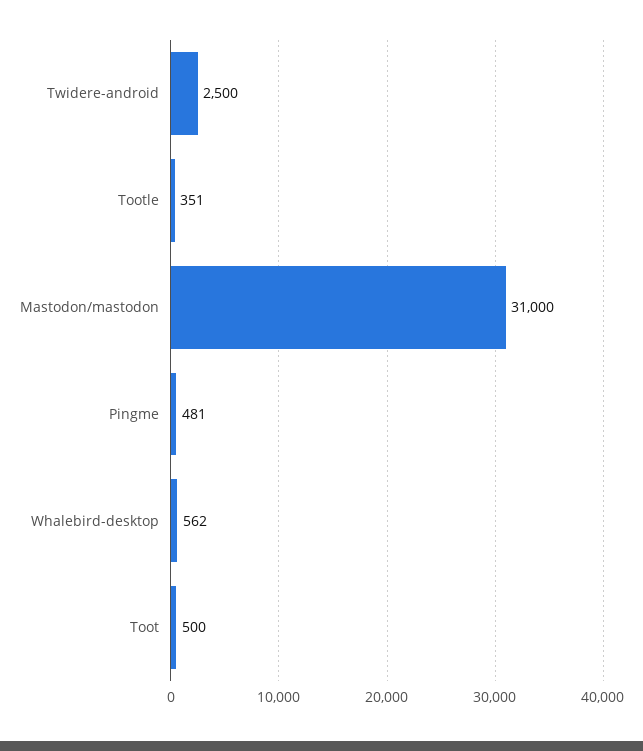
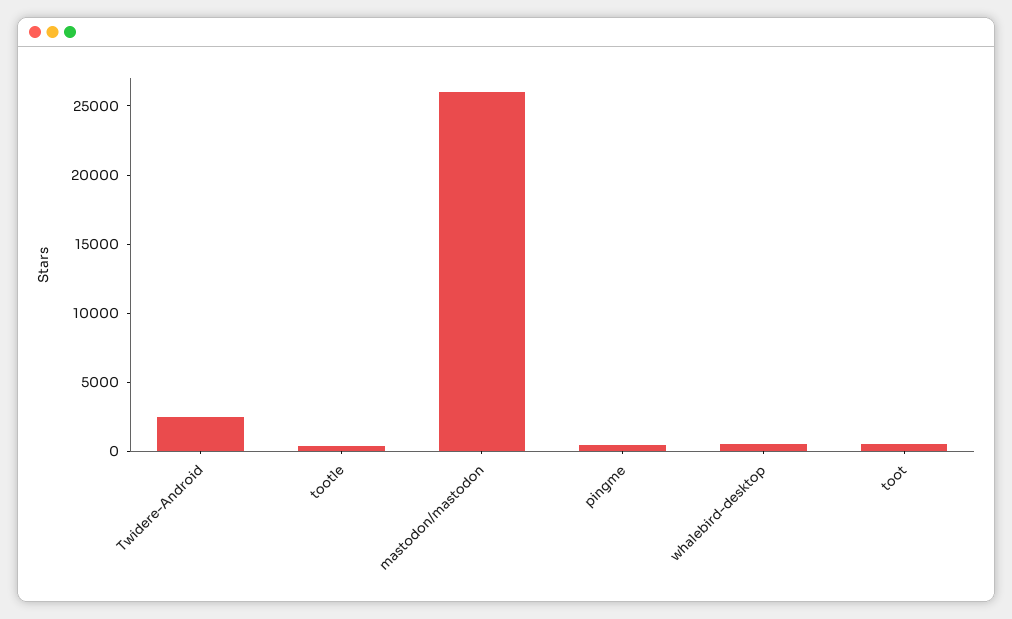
Mastodon/mastodon: 31000 -> 26000

